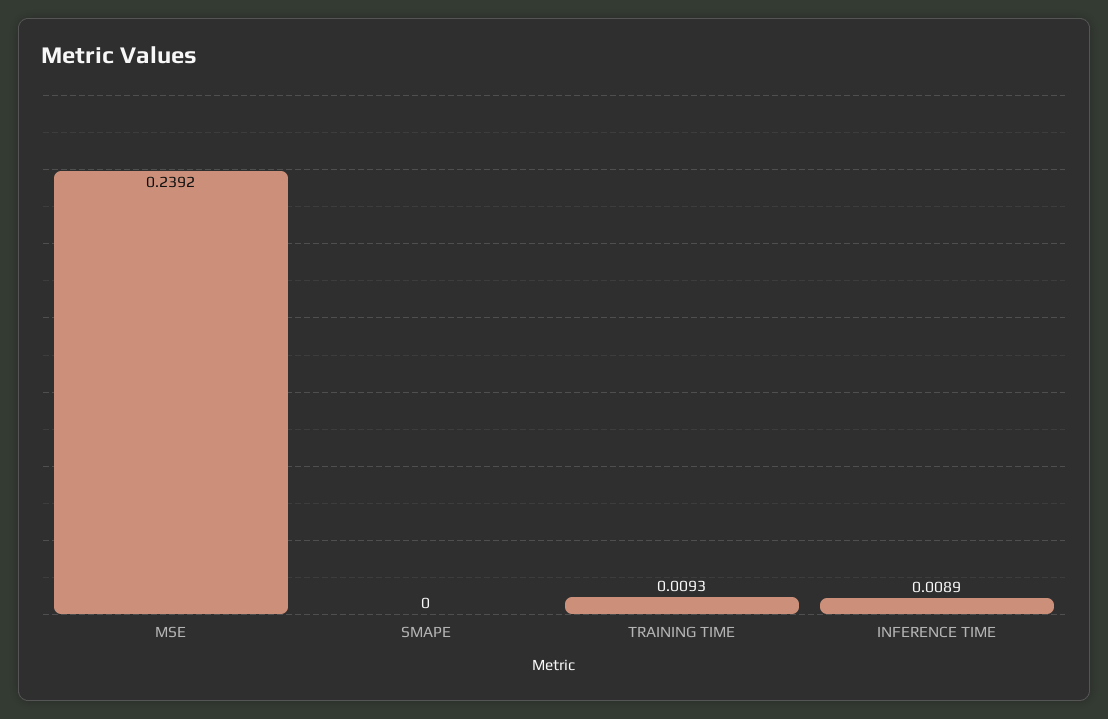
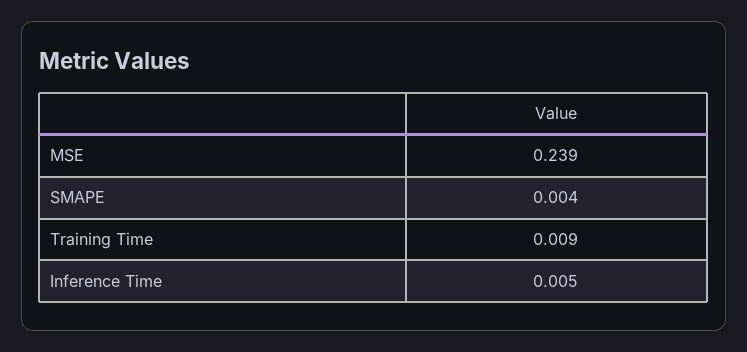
SMAPE: 0 -> 0.004
INFERENCE TIME: 0.0089 -> 0.005

